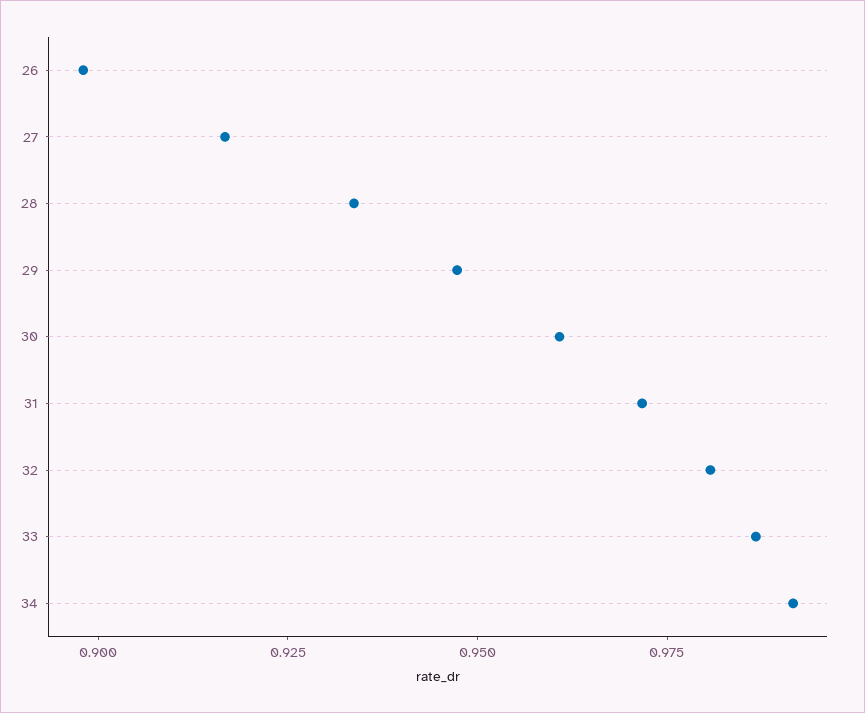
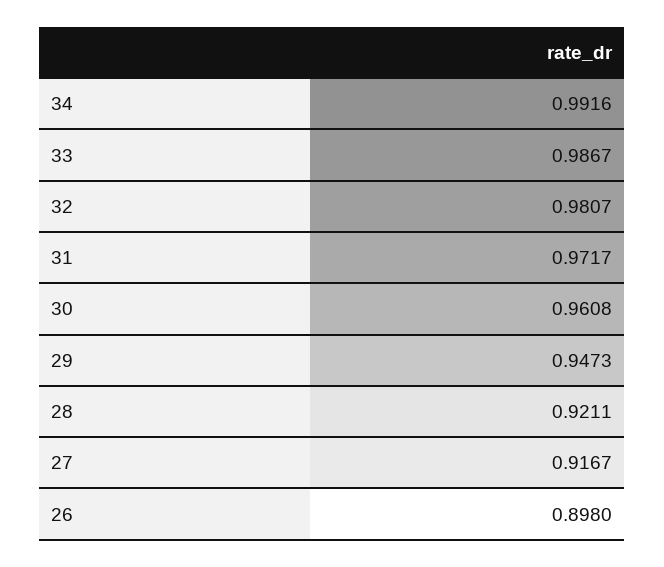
28: 0.935 -> 0.9211

